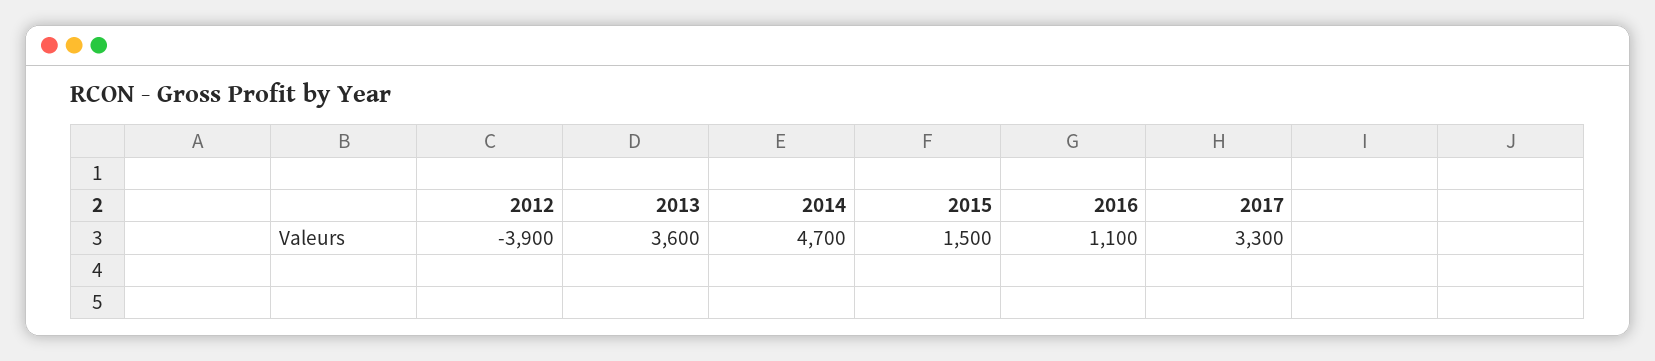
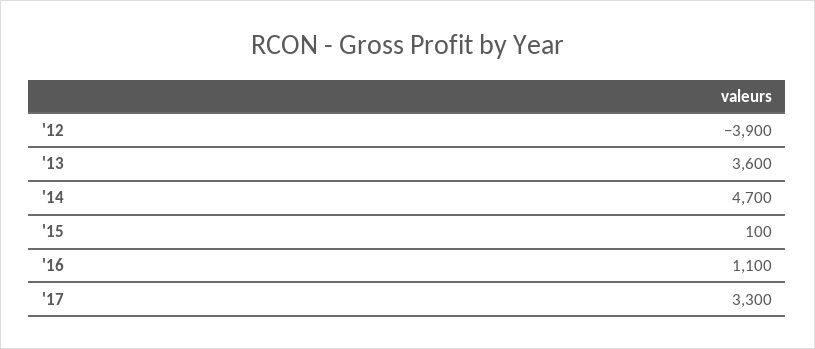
2015: 1500 -> 100

